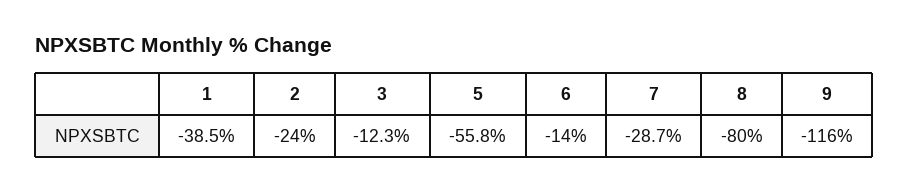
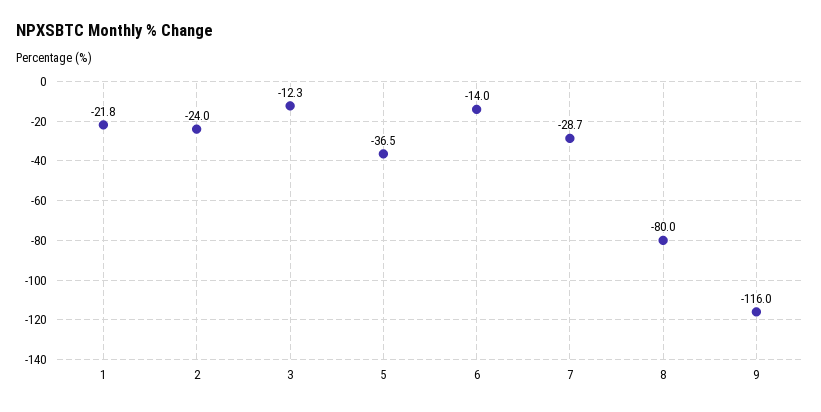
1: -38.5 -> -21.8
5: -55.8 -> -36.5

